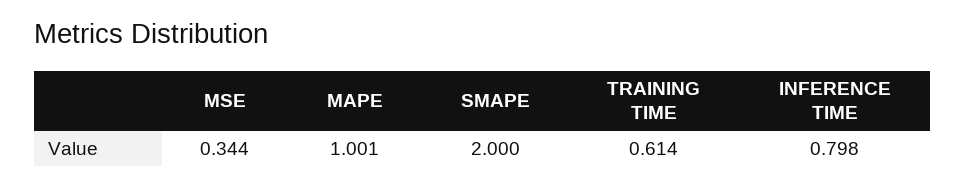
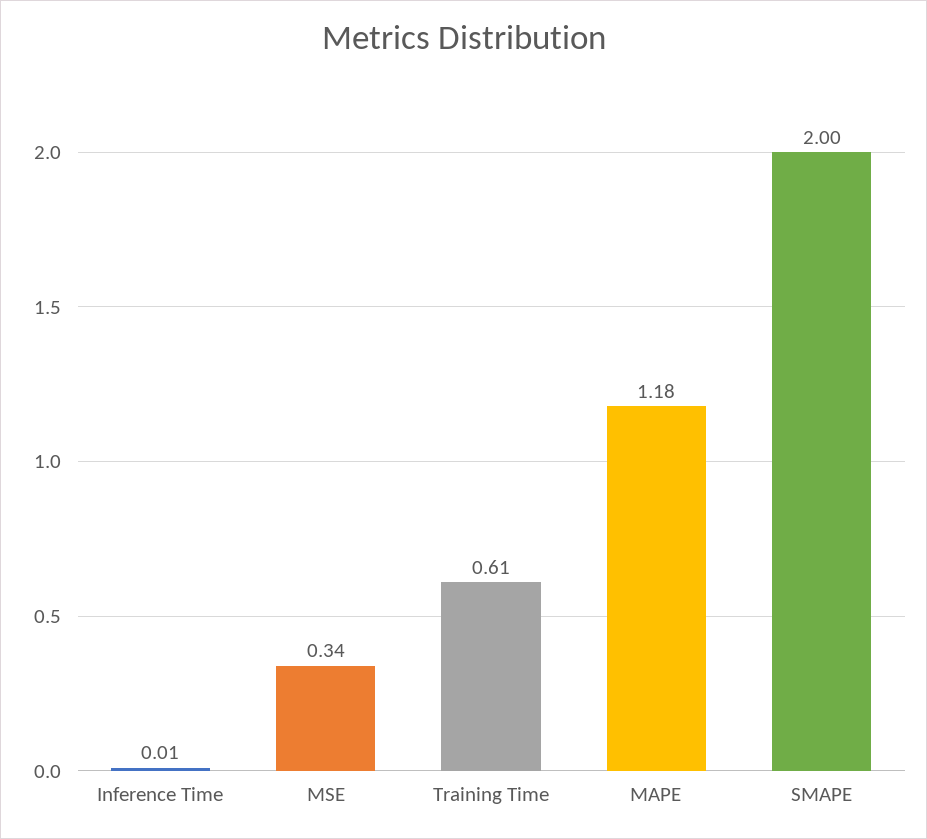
MAPE: 1.001 -> 1.18
INFERENCE TIME: 0.798 -> 0.01

